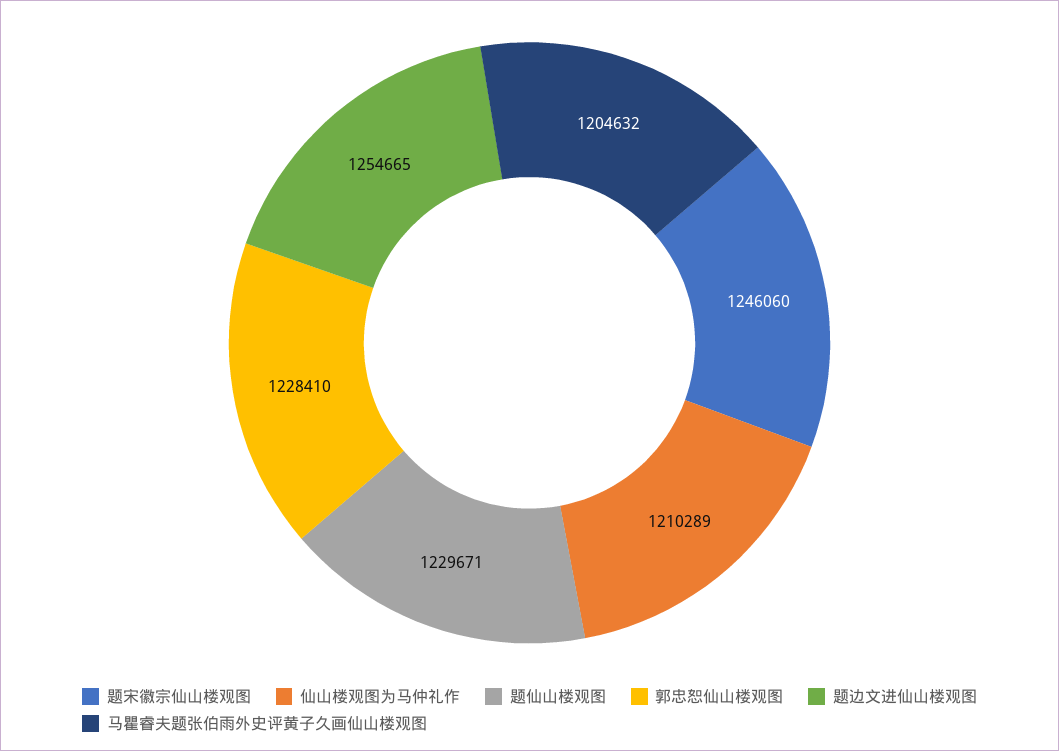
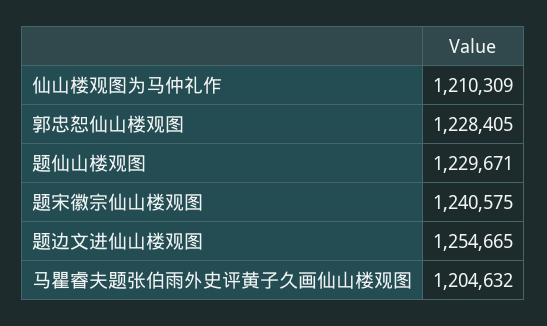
题宋徽宗仙山楼观图: 1246060 -> 1240575
仙山楼观图为马仲礼作: 1210289 -> 1210309
郭忠恕仙山楼观图: 1228410 -> 1228405

